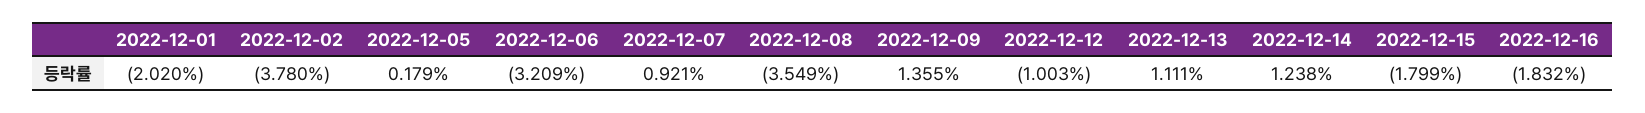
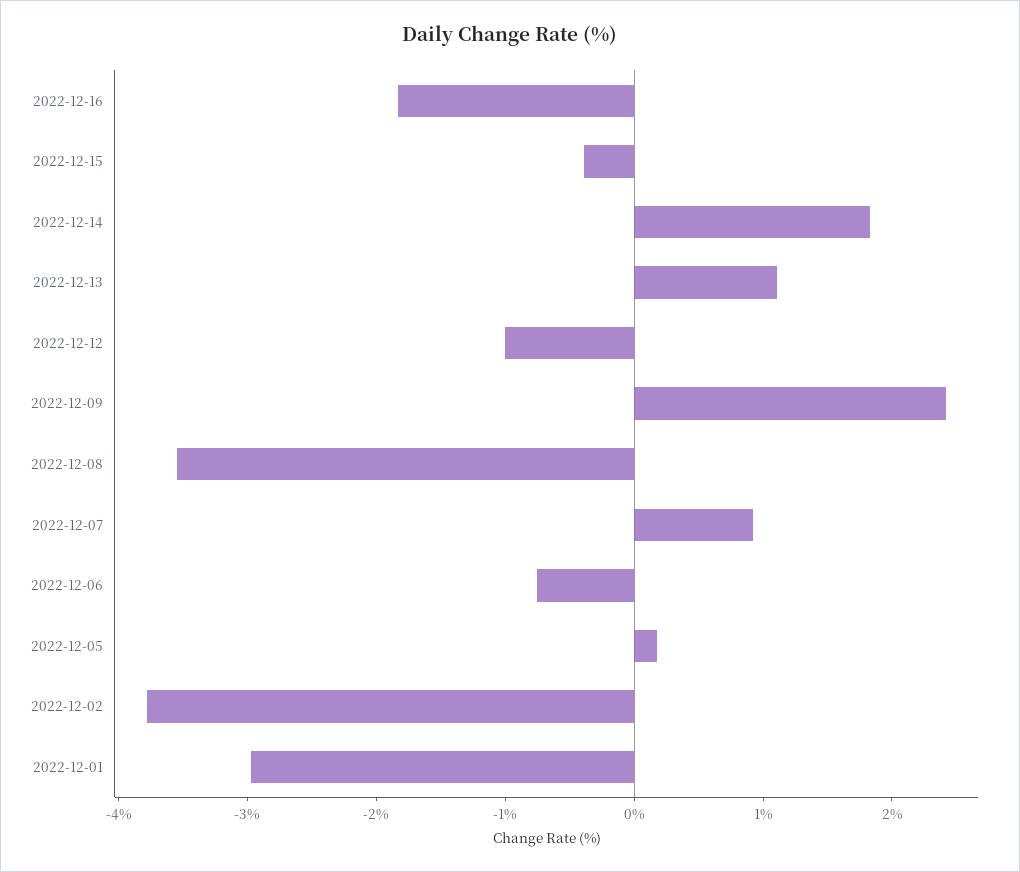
2022-12-01: -2.02 -> -3
2022-12-06: -3.209 -> -0.8
2022-12-09: 1.355 -> 2.4
2022-12-14: 1.238 -> 1.8
2022-12-15: -1.799 -> -0.4

